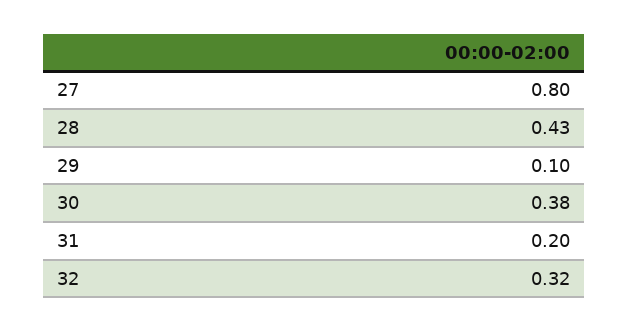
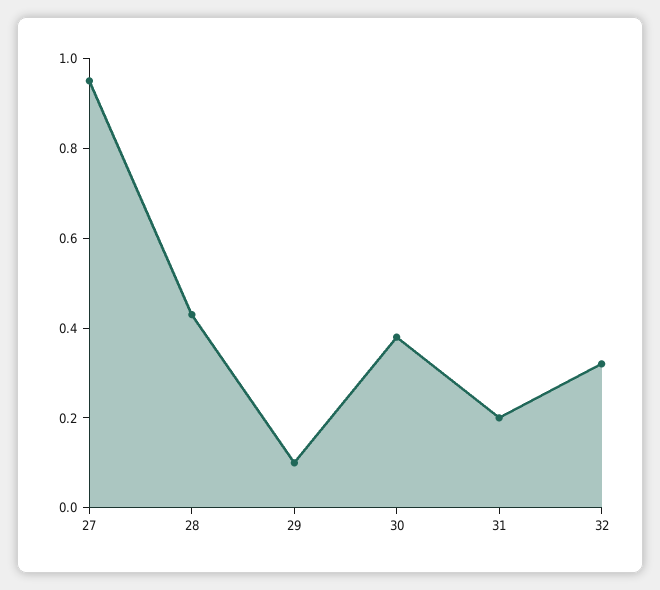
27: 0.8 -> 0.95

